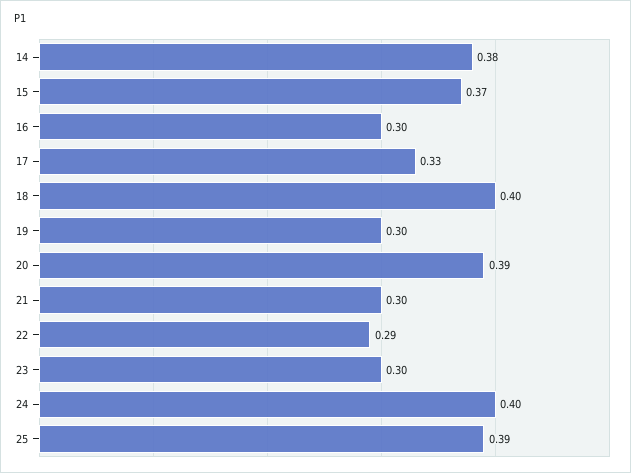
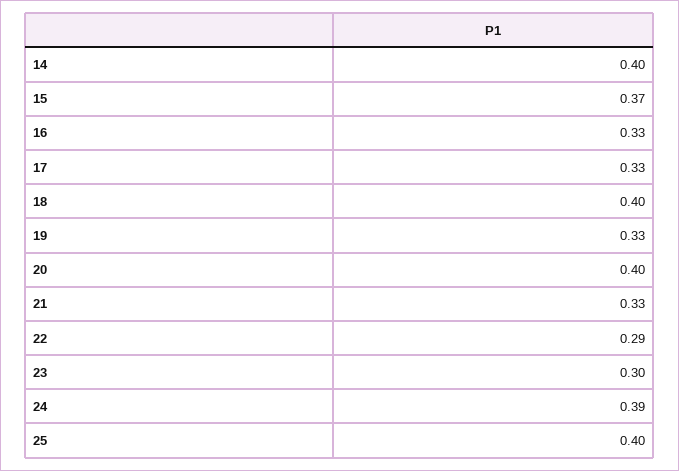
14: 0.38 -> 0.4
16: 0.3 -> 0.33
19: 0.3 -> 0.33
20: 0.39 -> 0.4
21: 0.3 -> 0.33
24: 0.4 -> 0.39
25: 0.39 -> 0.4

